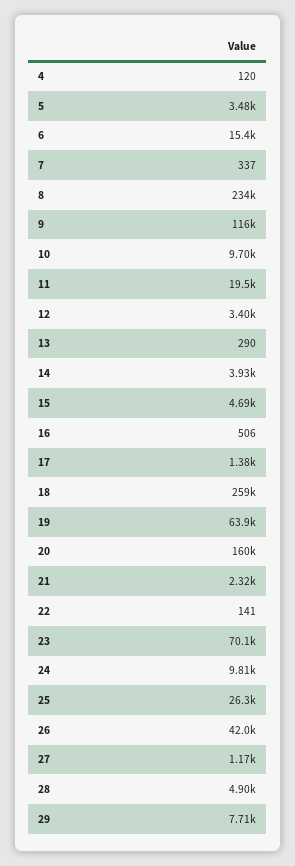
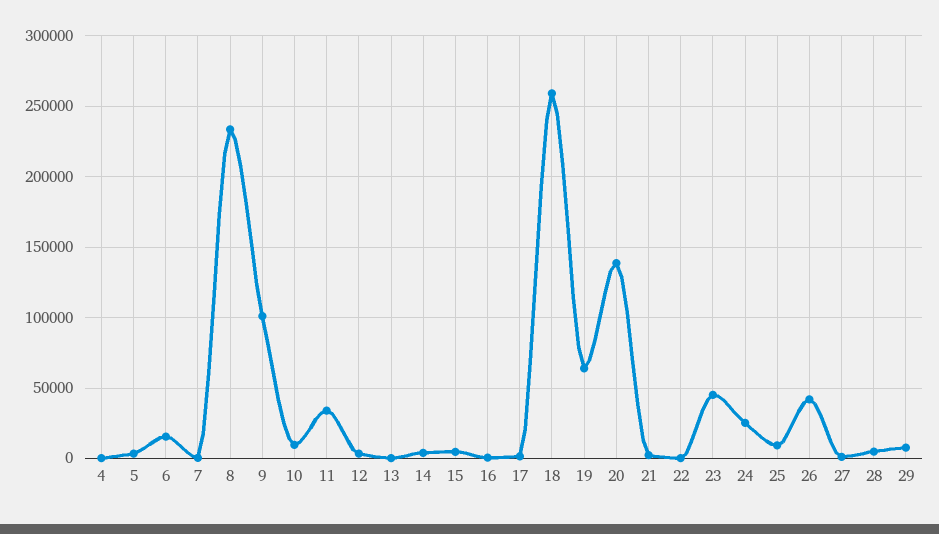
9: 116000 -> 100000
11: 19500 -> 35000
20: 160000 -> 140000
23: 70100 -> 45000
24: 9810 -> 25000
25: 26300 -> 10000

